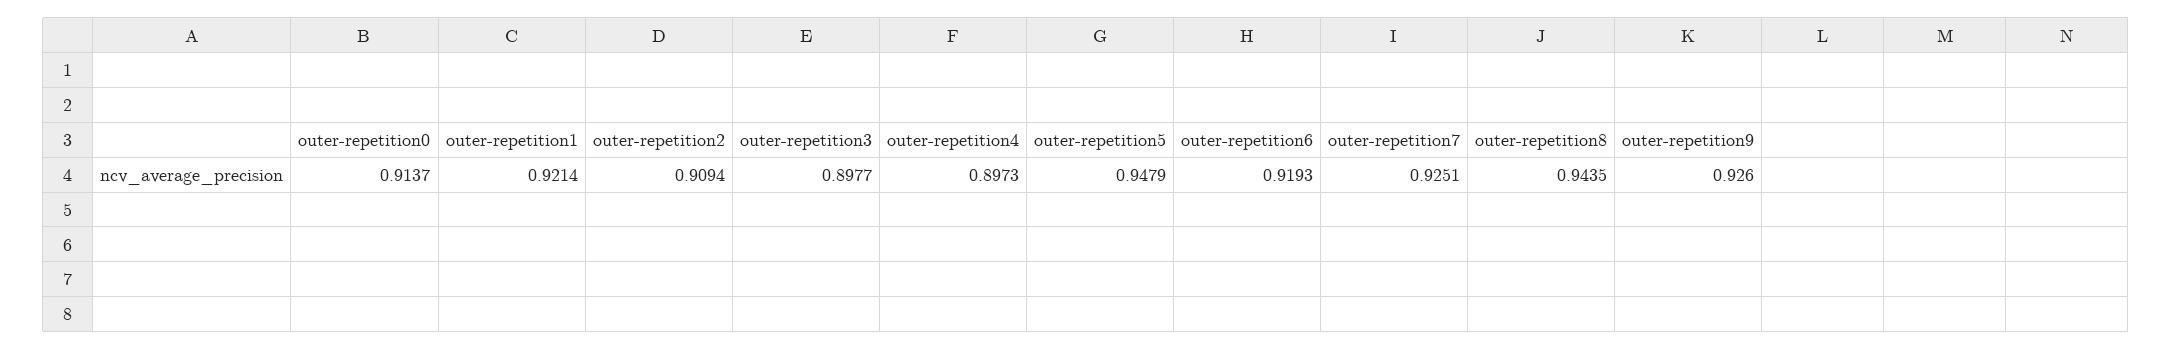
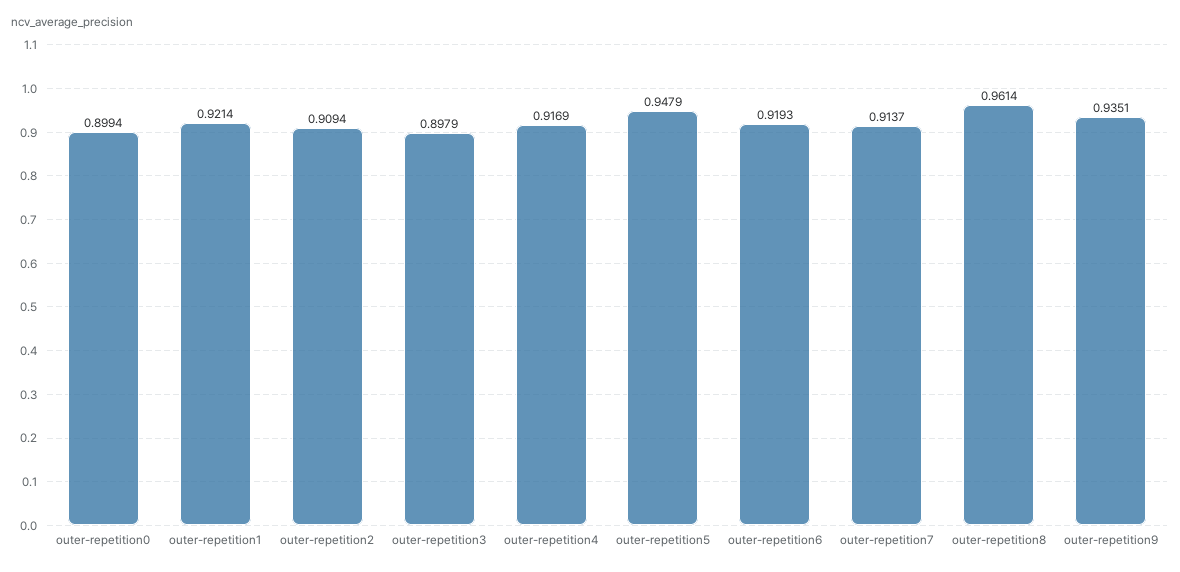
outer-repetition0: 0.9137 -> 0.8994
outer-repetition3: 0.8977 -> 0.8979
outer-repetition4: 0.8973 -> 0.9169
outer-repetition7: 0.9251 -> 0.9137
outer-repetition8: 0.9435 -> 0.9614
outer-repetition9: 0.926 -> 0.9351

